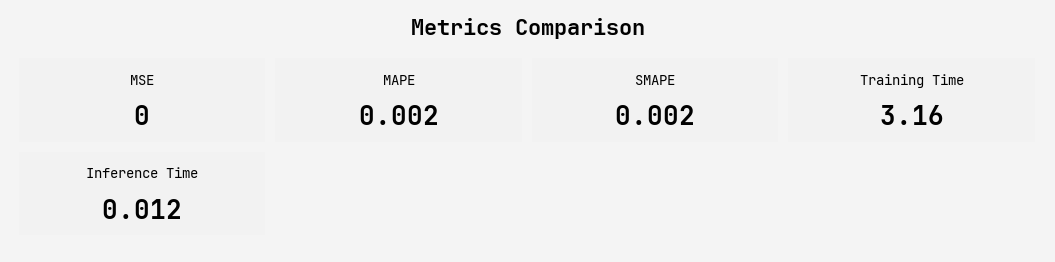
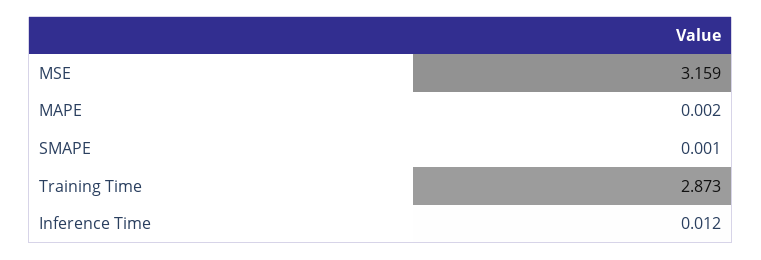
MSE: 0 -> 3.159
SMAPE: 0.002 -> 0.001
Training Time: 3.16 -> 2.873

